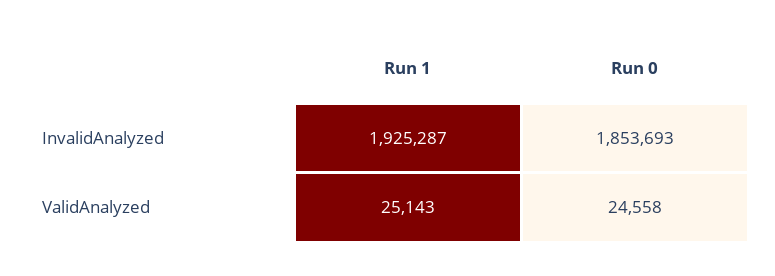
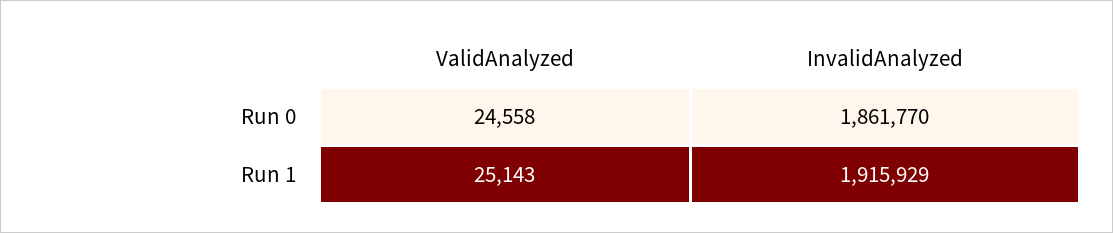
Run 1, InvalidAnalyzed: 1925287 -> 1915929
Run 0, InvalidAnalyzed: 1853693 -> 1861770

